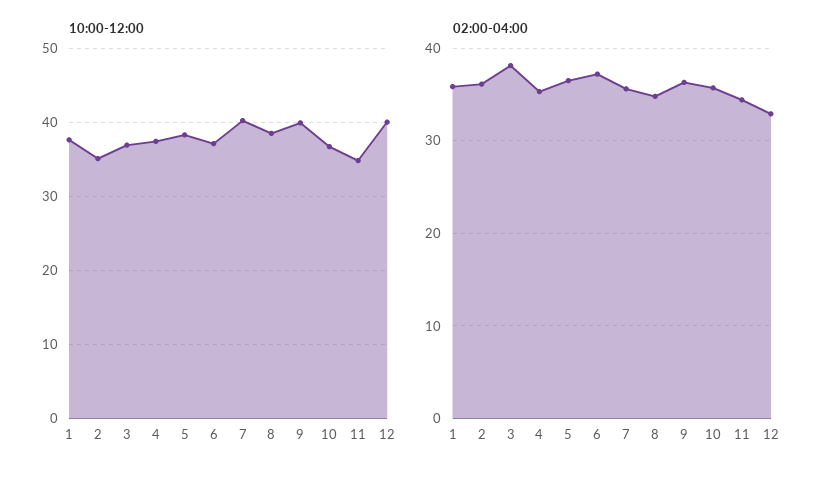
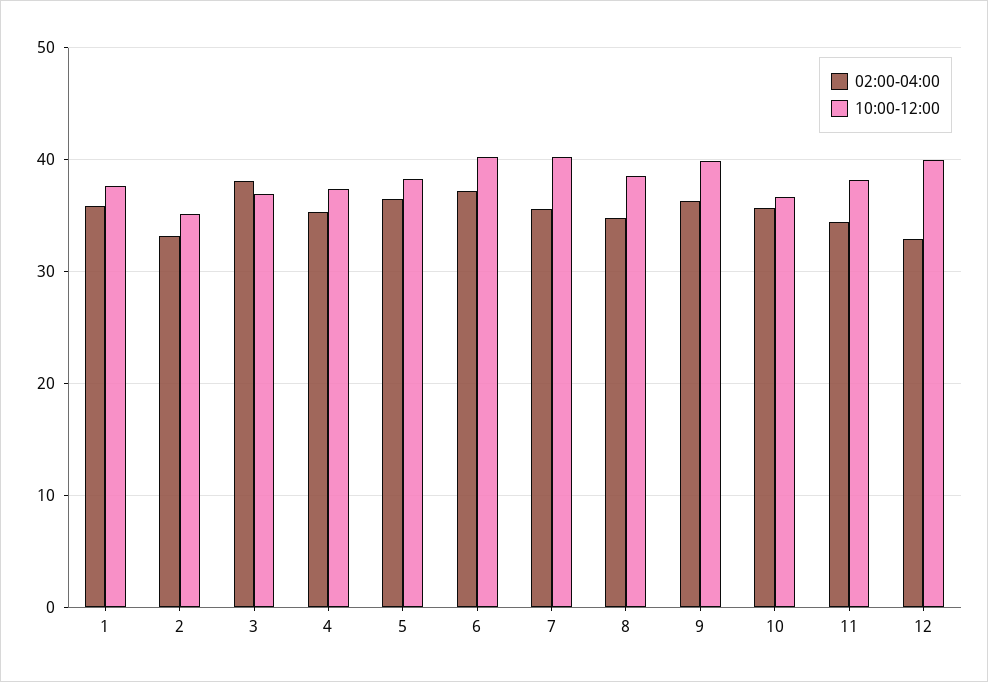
10:00-12:00, 6: 37 -> 40
10:00-12:00, 11: 35 -> 38
02:00-04:00, 2: 36 -> 33

